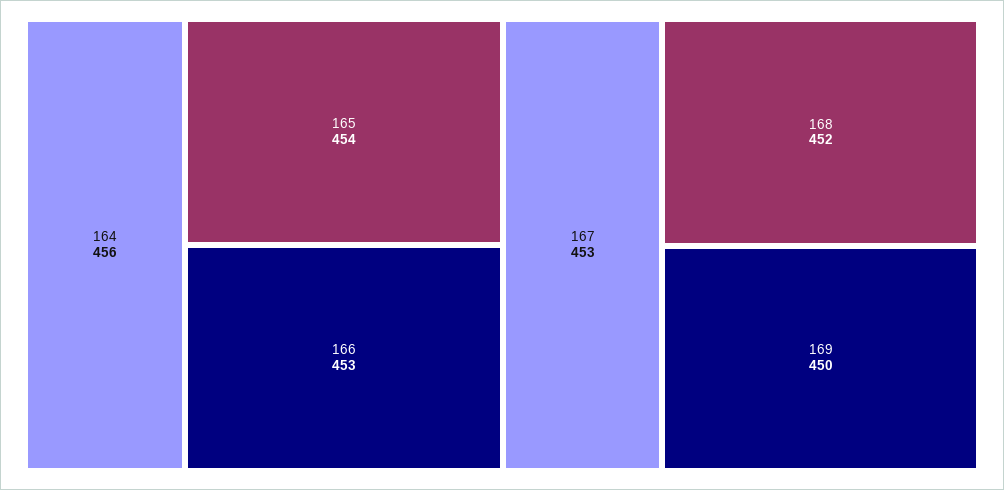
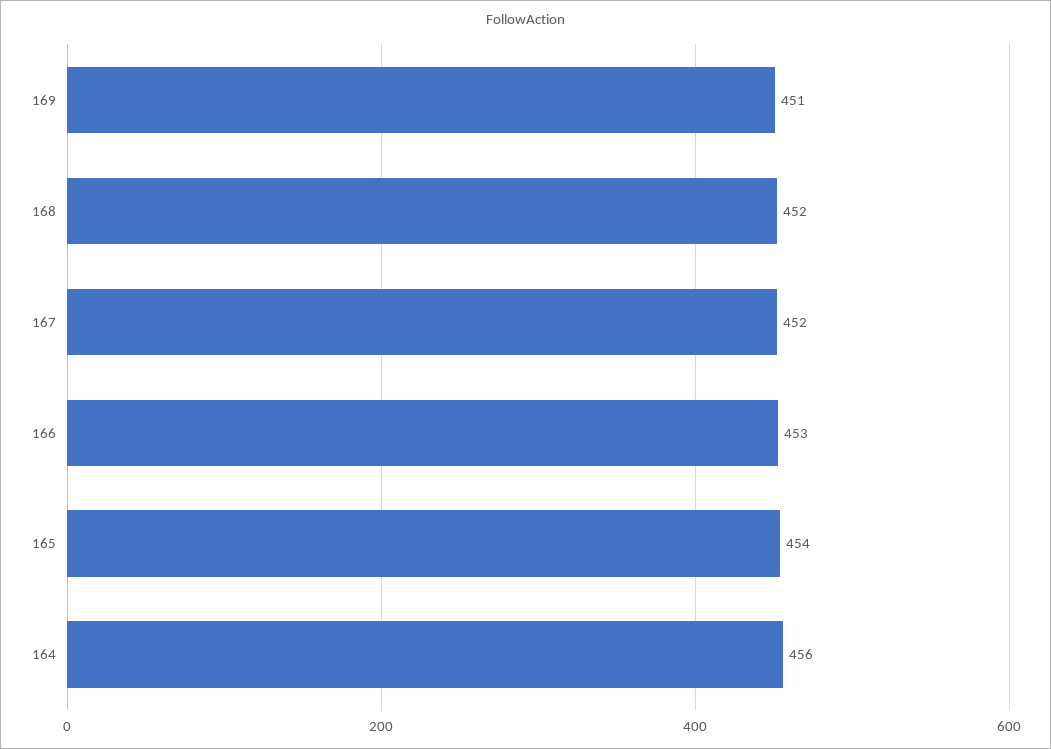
167: 453 -> 452
169: 450 -> 451

